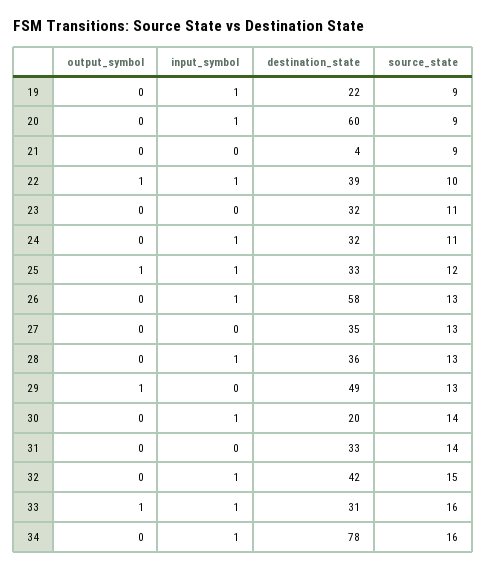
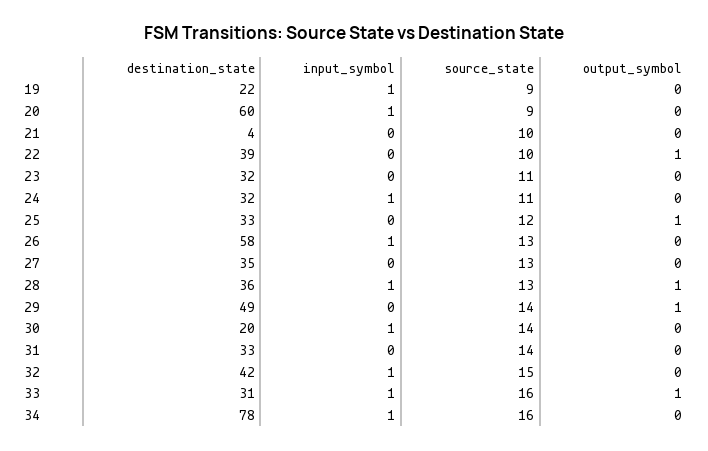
source_state, 21: 9 -> 10
input_symbol, 22: 1 -> 0
input_symbol, 25: 1 -> 0
output_symbol, 28: 0 -> 1
source_state, 29: 13 -> 14

